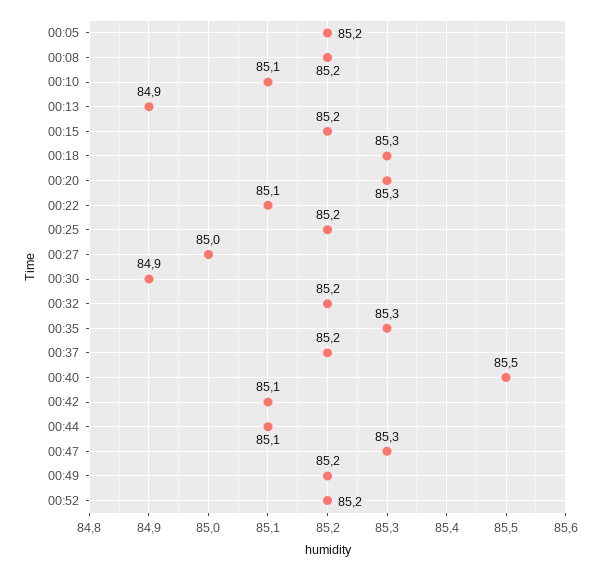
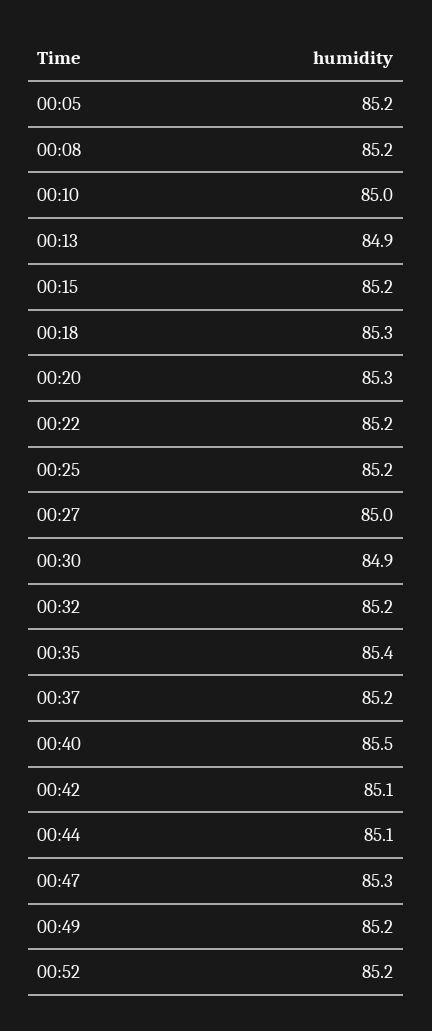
00:10: 85.1 -> 85
00:22: 85.1 -> 85.2
00:35: 85.3 -> 85.4

